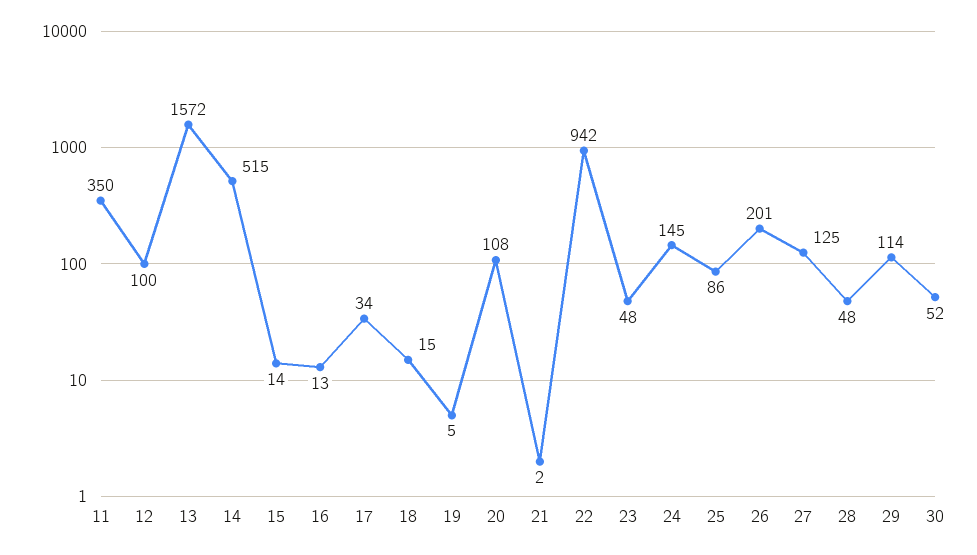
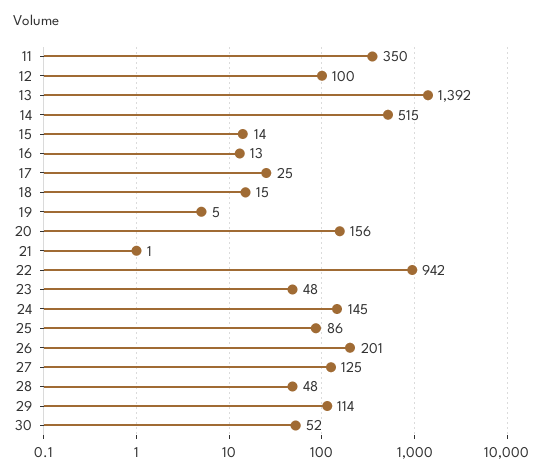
13: 1572 -> 1392
17: 34 -> 25
20: 108 -> 156
21: 2 -> 1

